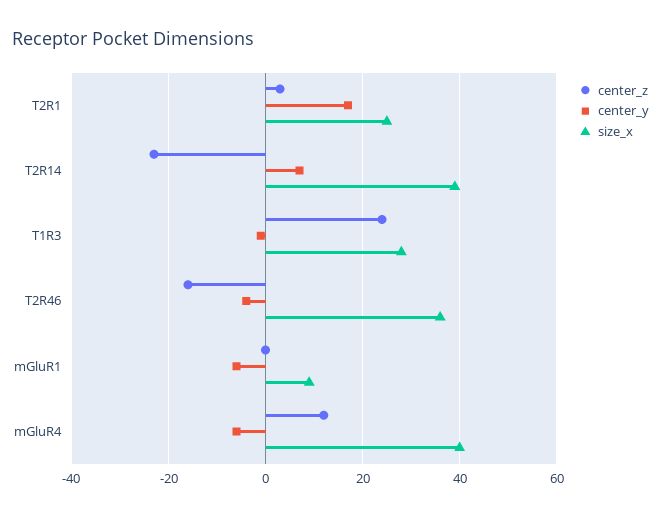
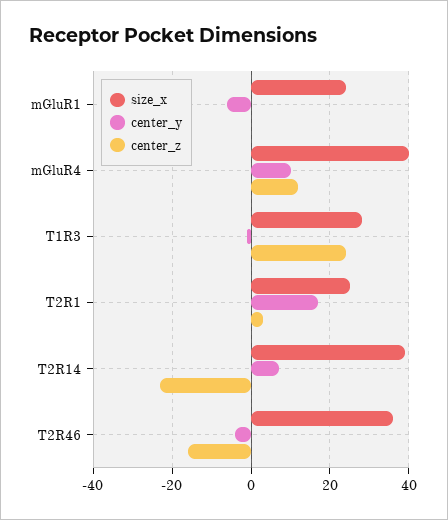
size_x, mGluR1: 10 -> 25
center_y, mGluR4: -5 -> 10

